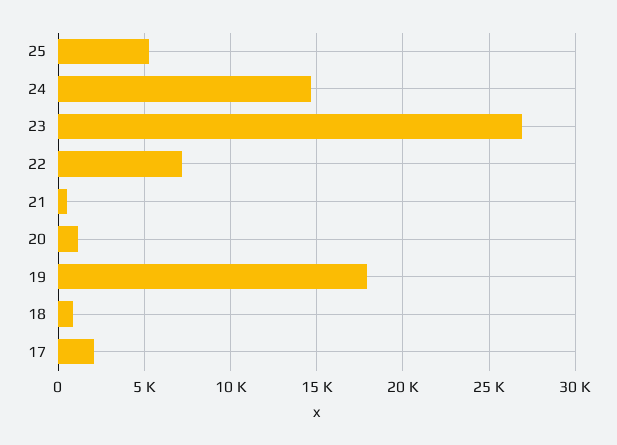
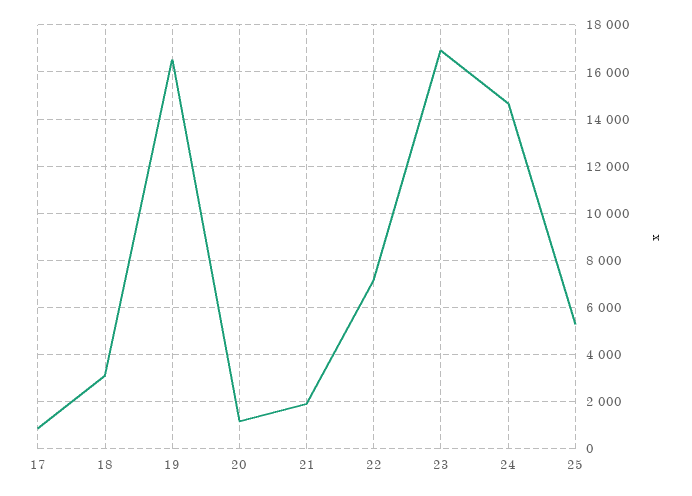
23: 27000 -> 17000
21: 500 -> 2000
19: 18000 -> 16500
18: 1000 -> 3000
17: 2000 -> 1000

